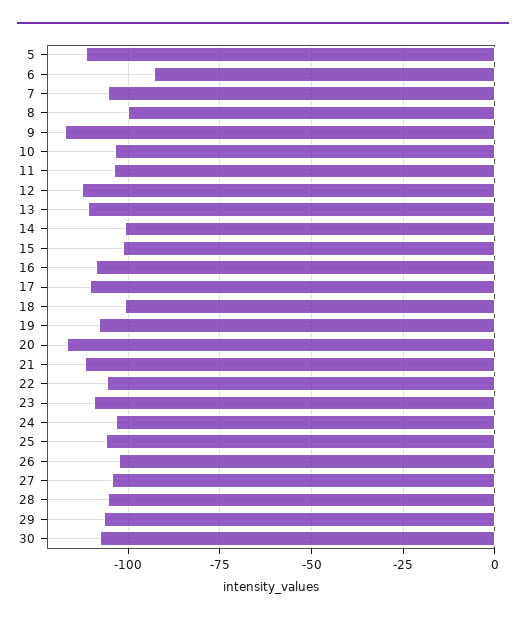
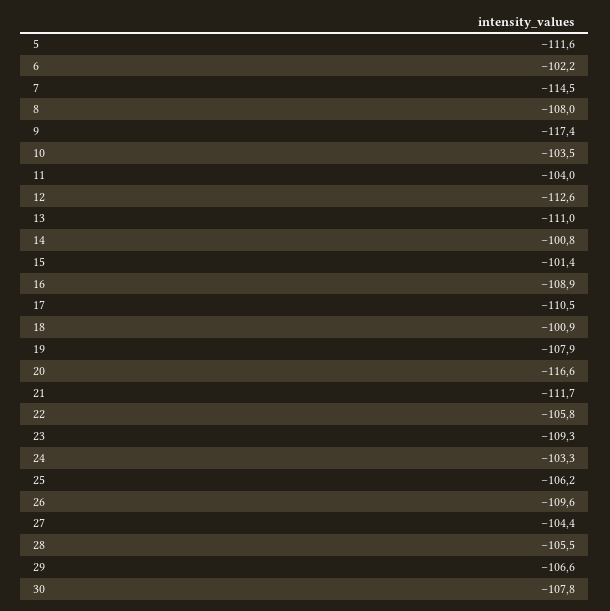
6: -92.5 -> -102.2
7: -105 -> -114.5
8: -100 -> -108
26: -102.5 -> -109.6

